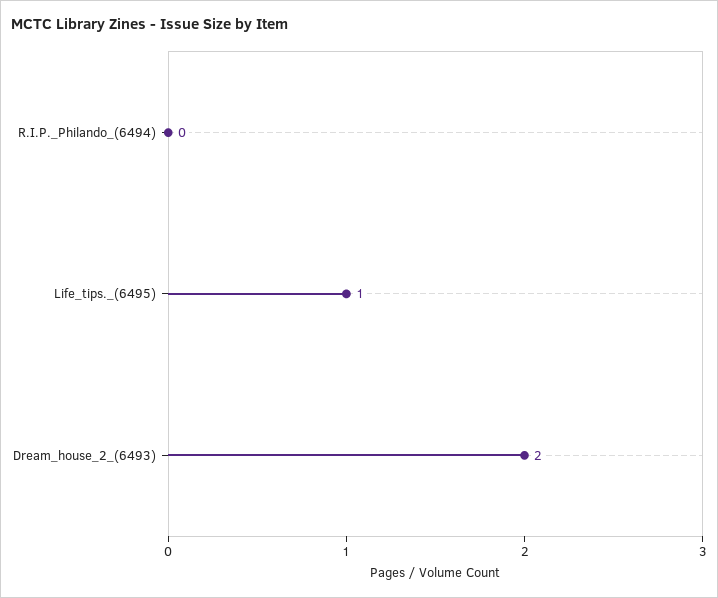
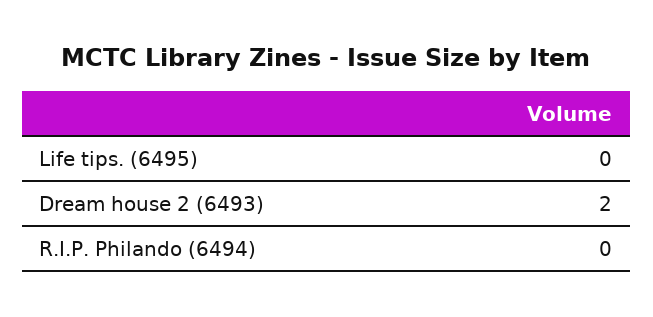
Life_tips._(6495): 1 -> 0

